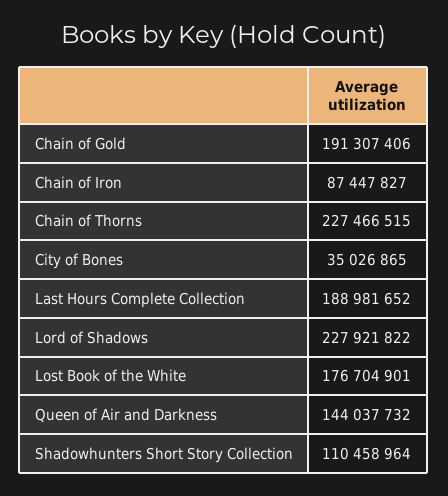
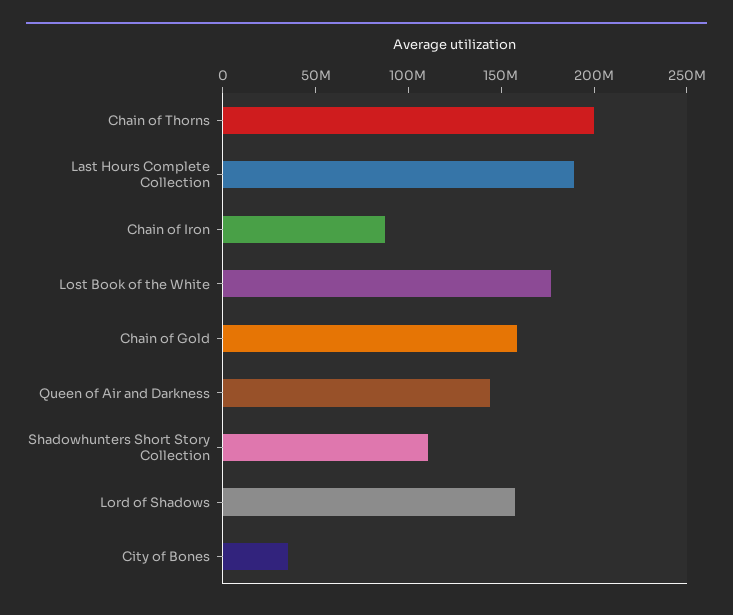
Chain of Gold: 191307406 -> 160000000
Chain of Thorns: 227466515 -> 200000000
Lord of Shadows: 227921822 -> 160000000

